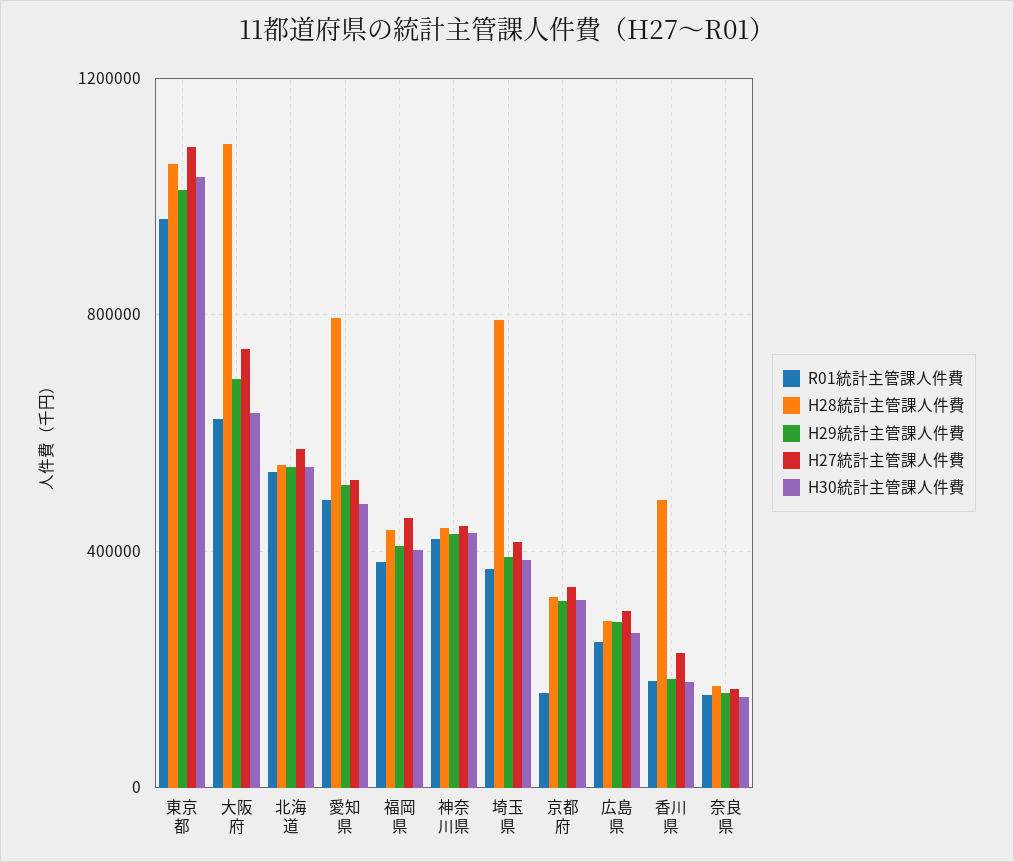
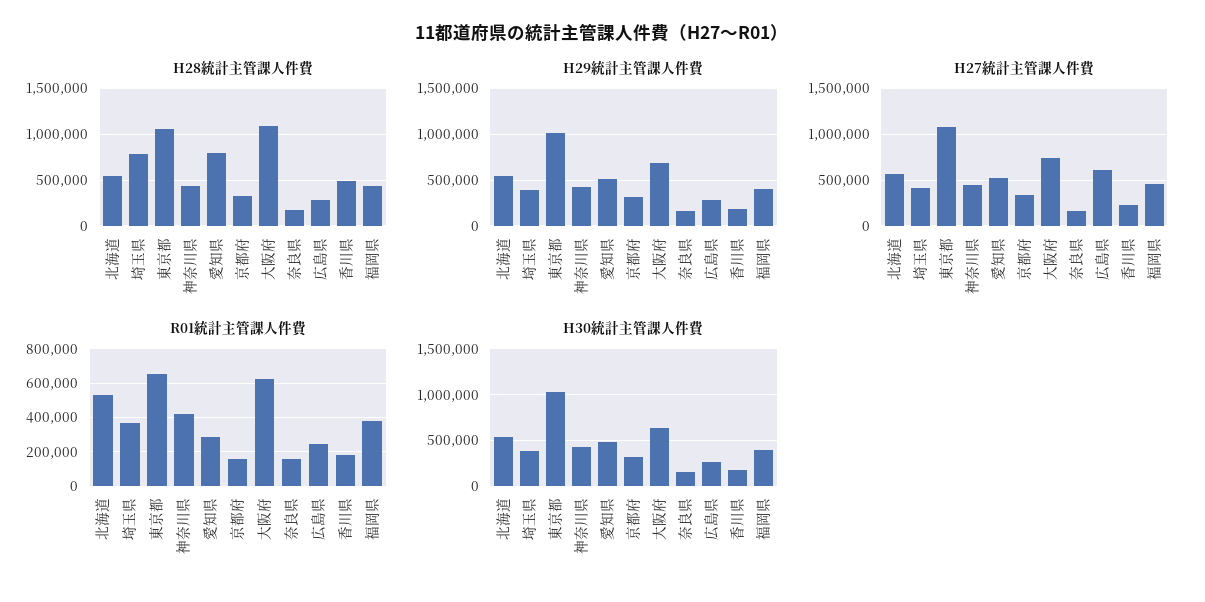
R01統計主管課人件費, 東京都: 950000 -> 650000
R01統計主管課人件費, 愛知県: 500000 -> 300000
H27統計主管課人件費, 広島県: 300000 -> 600000

